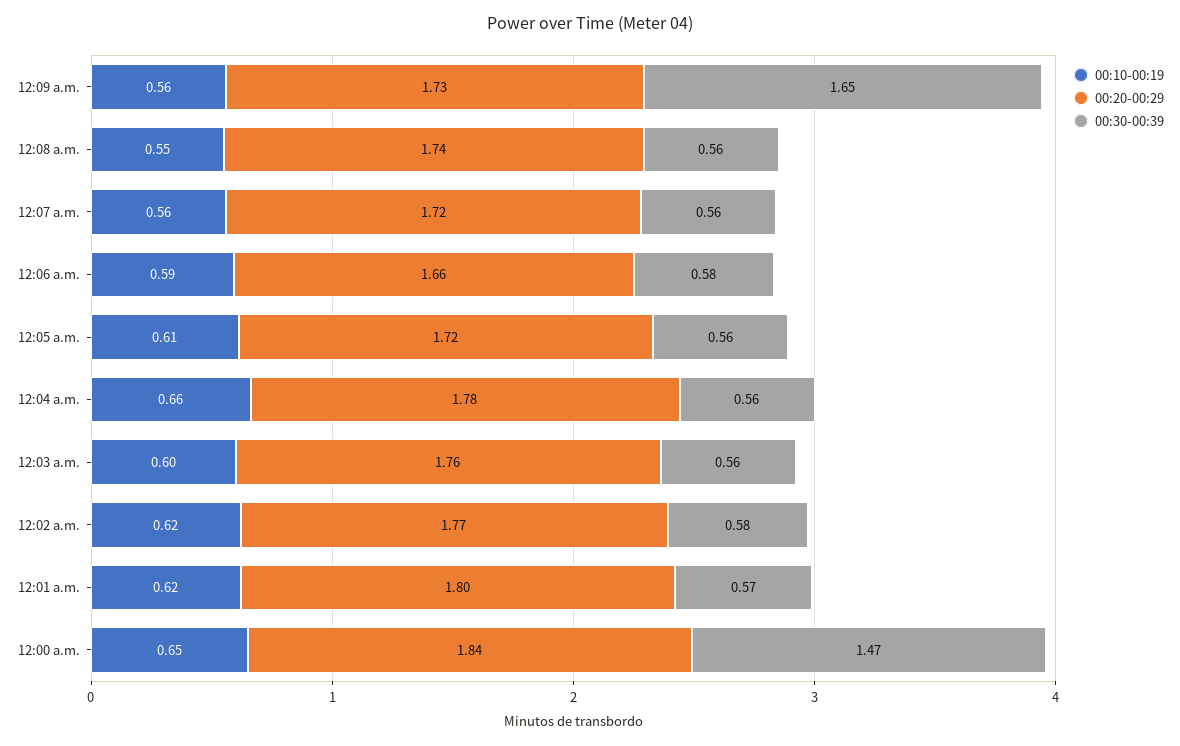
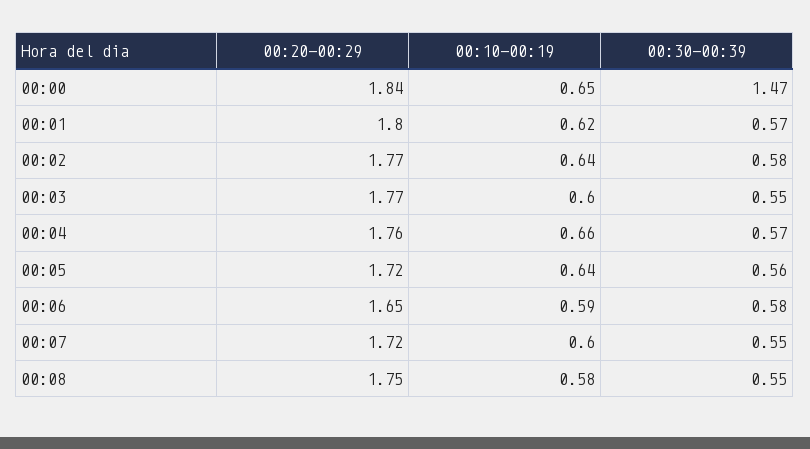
00:10-00:19, 12:09 a.m.: 0.56 -> none
00:20-00:29, 12:09 a.m.: 1.73 -> none
00:30-00:39, 12:09 a.m.: 1.65 -> none
00:10-00:19, 12:08 a.m.: 0.55 -> 0.58
00:20-00:29, 12:08 a.m.: 1.74 -> 1.75
00:30-00:39, 12:08 a.m.: 0.56 -> 0.55
00:10-00:19, 12:07 a.m.: 0.56 -> 0.6
00:30-00:39, 12:07 a.m.: 0.56 -> 0.55
00:20-00:29, 12:06 a.m.: 1.66 -> 1.65
00:10-00:19, 12:05 a.m.: 0.61 -> 0.64
00:20-00:29, 12:04 a.m.: 1.78 -> 1.76
00:30-00:39, 12:04 a.m.: 0.56 -> 0.57
00:20-00:29, 12:03 a.m.: 1.76 -> 1.77
00:30-00:39, 12:03 a.m.: 0.56 -> 0.55
00:10-00:19, 12:02 a.m.: 0.62 -> 0.64

